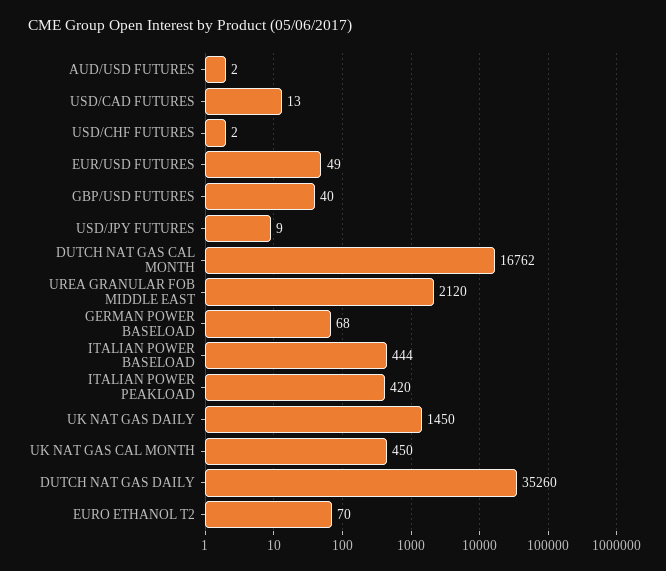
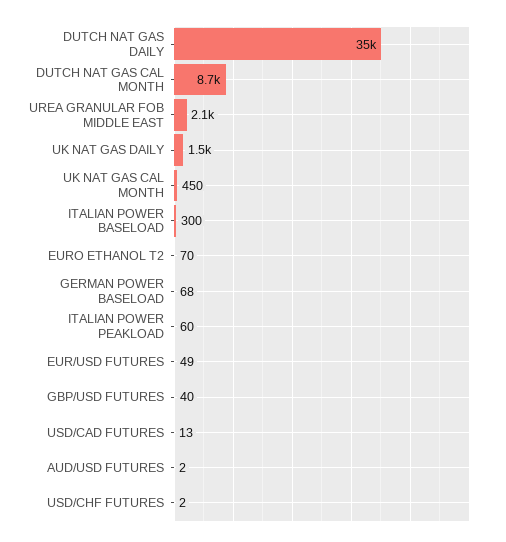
USD/JPY FUTURES: 9 -> none
DUTCH NAT GAS CAL MONTH: 16762 -> 8700
ITALIAN POWER BASELOAD: 444 -> 300
ITALIAN POWER PEAKLOAD: 420 -> 60

